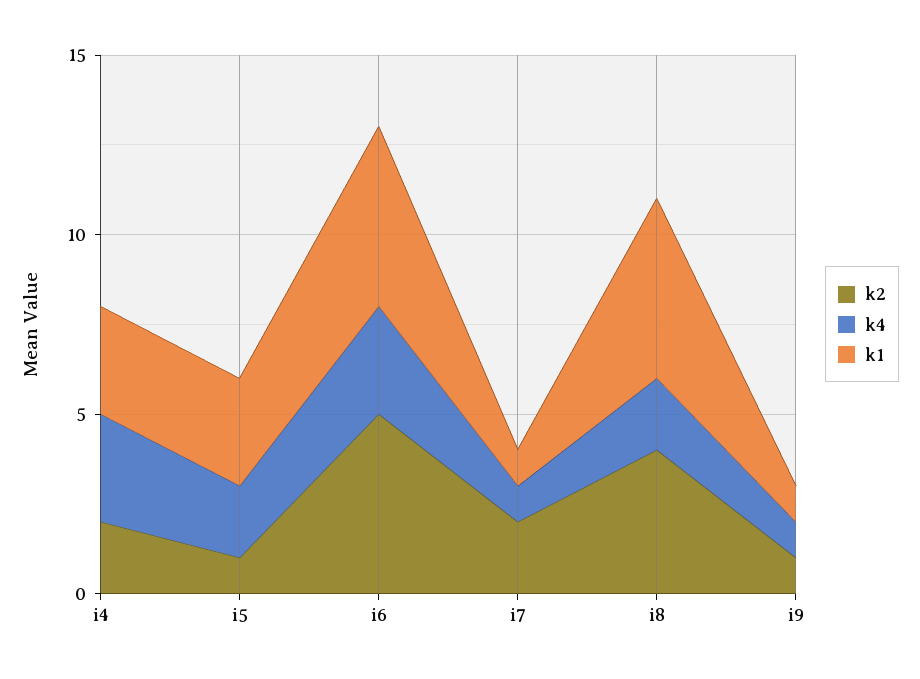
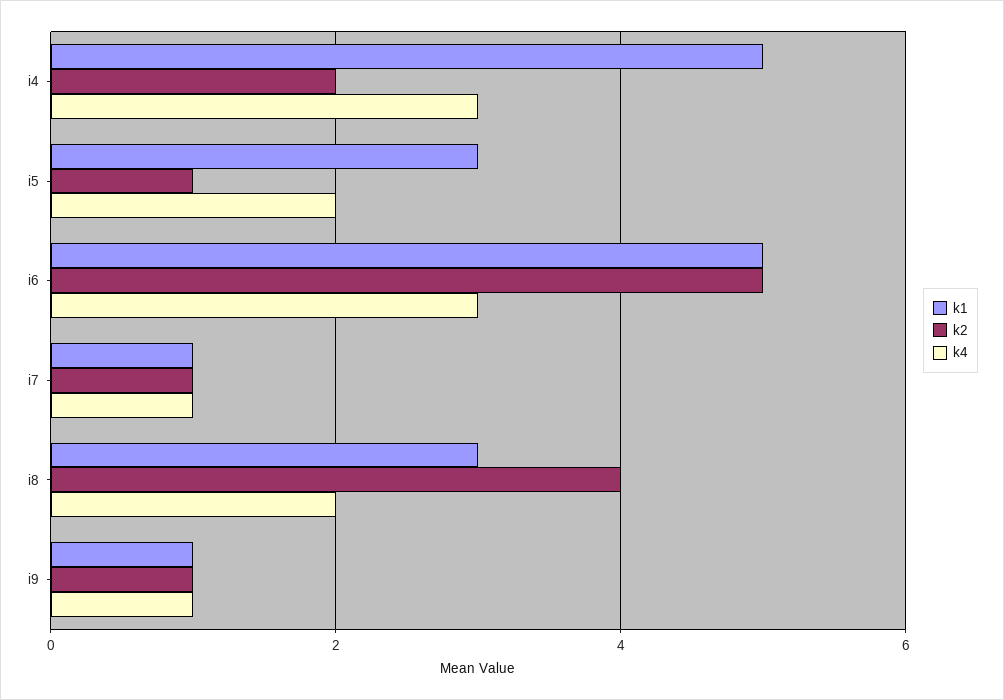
k1, i4: 3 -> 5
k2, i7: 2 -> 1
k1, i8: 5 -> 3

